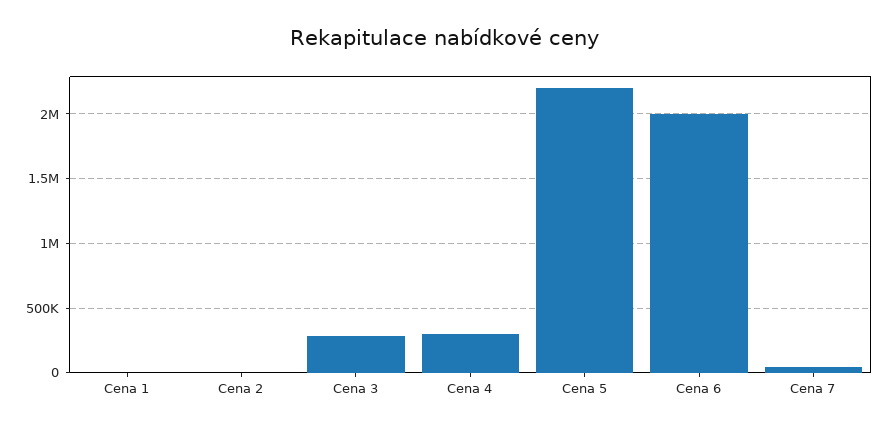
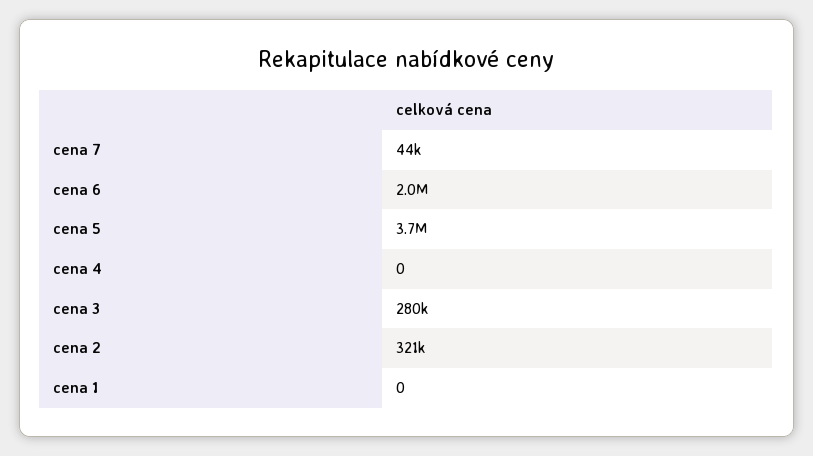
Cena 2: 0 -> 321000
Cena 4: 300000 -> 0
Cena 5: 2200000 -> 3700000

